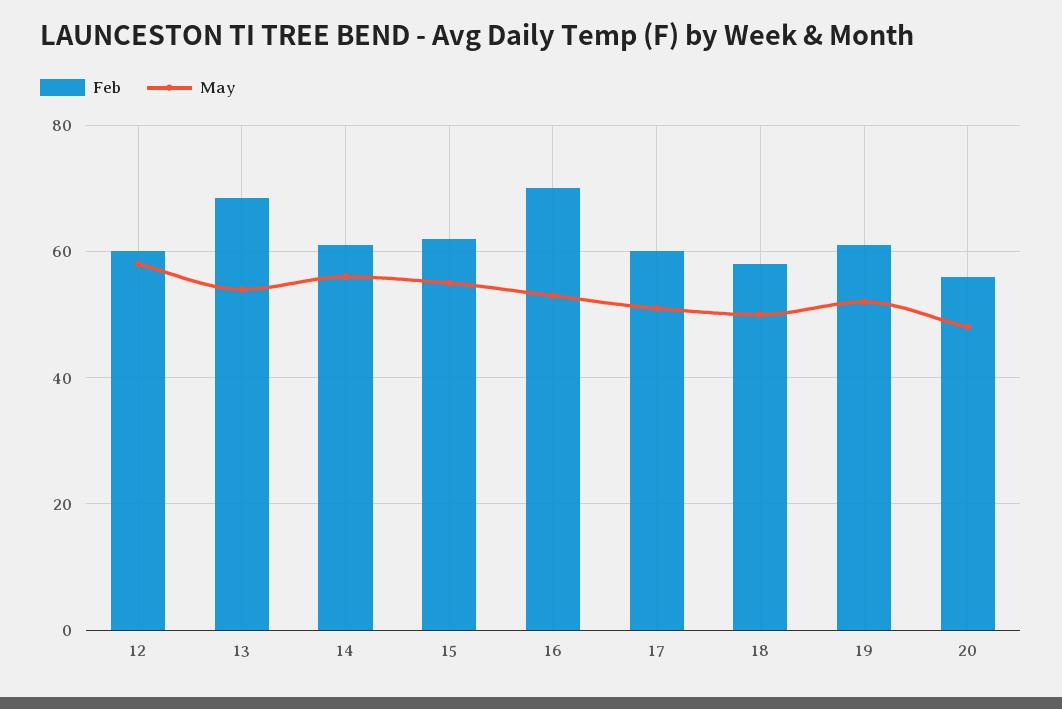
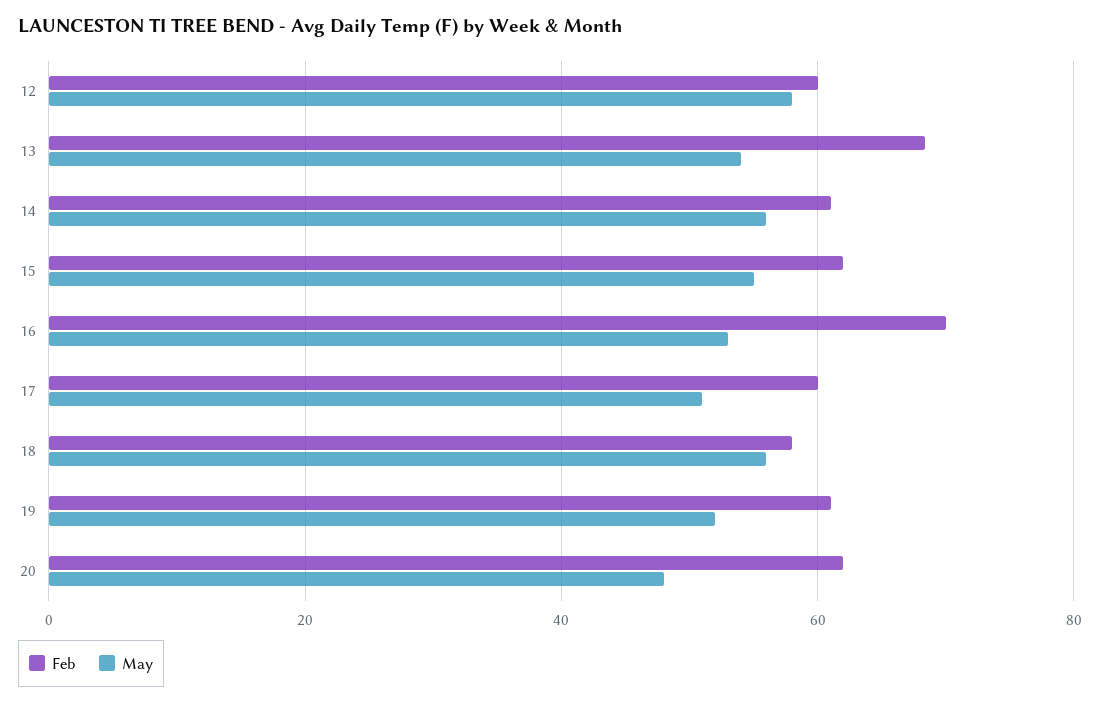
May, 18: 50 -> 56
Feb, 20: 56 -> 62

